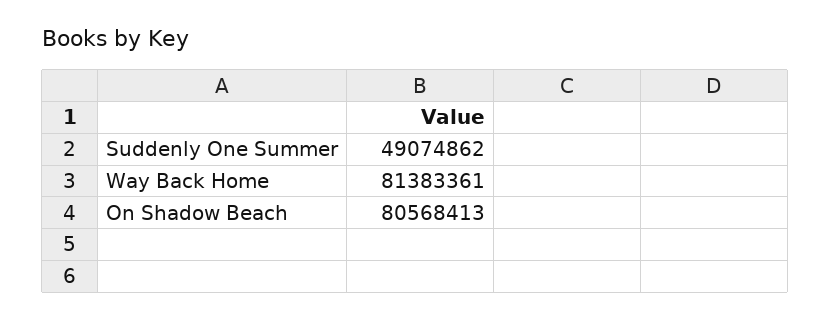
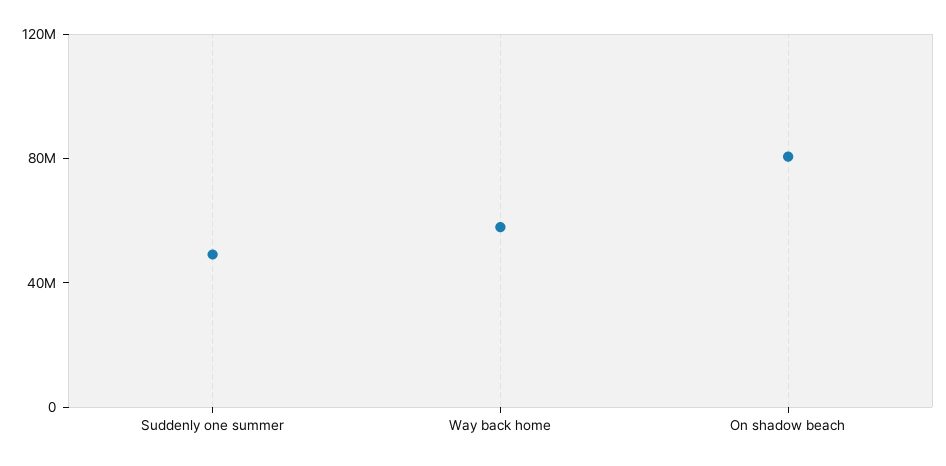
Way Back Home: 81383361 -> 60000000

